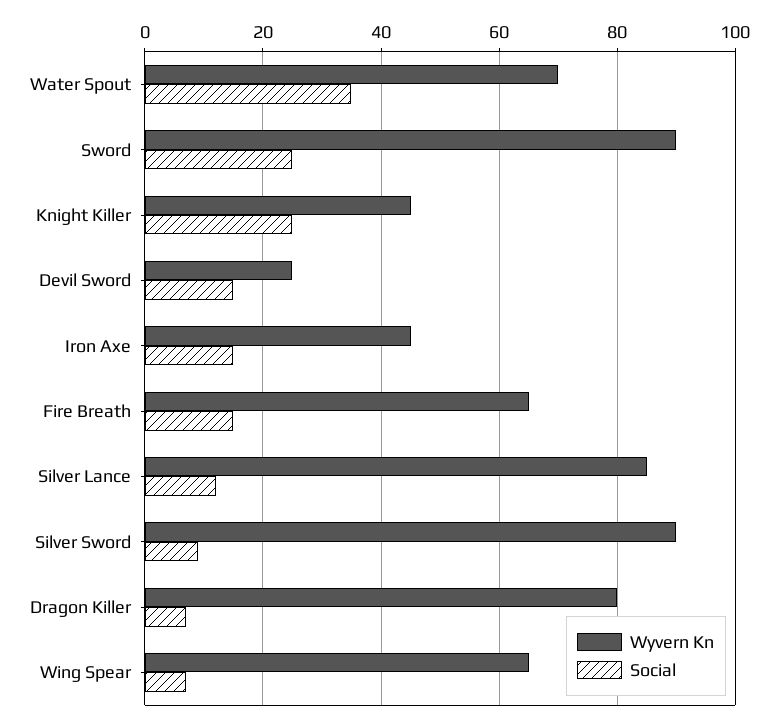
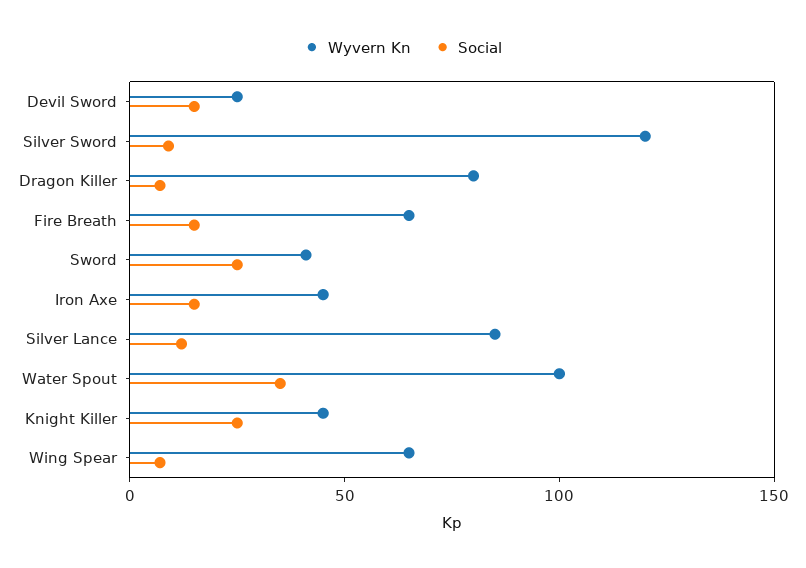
Wyvern Kn, Water Spout: 70 -> 100
Wyvern Kn, Sword: 90 -> 40
Wyvern Kn, Silver Sword: 90 -> 120

